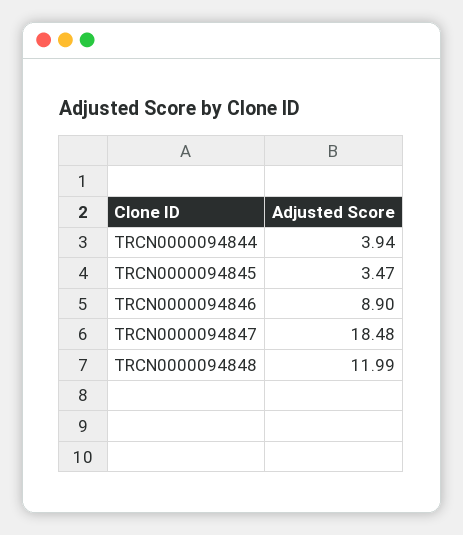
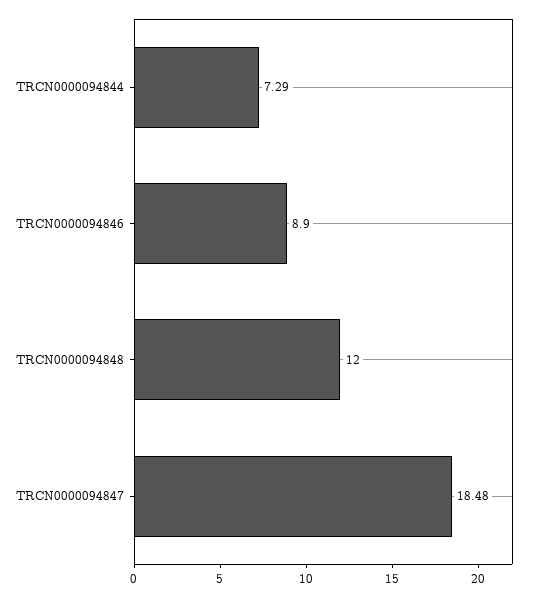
TRCN0000094844: 3.94 -> 7.29
TRCN0000094845: 3.47 -> none
TRCN0000094848: 11.99 -> 12

